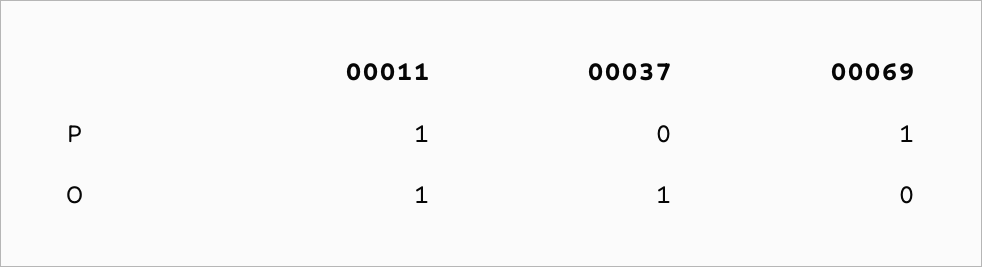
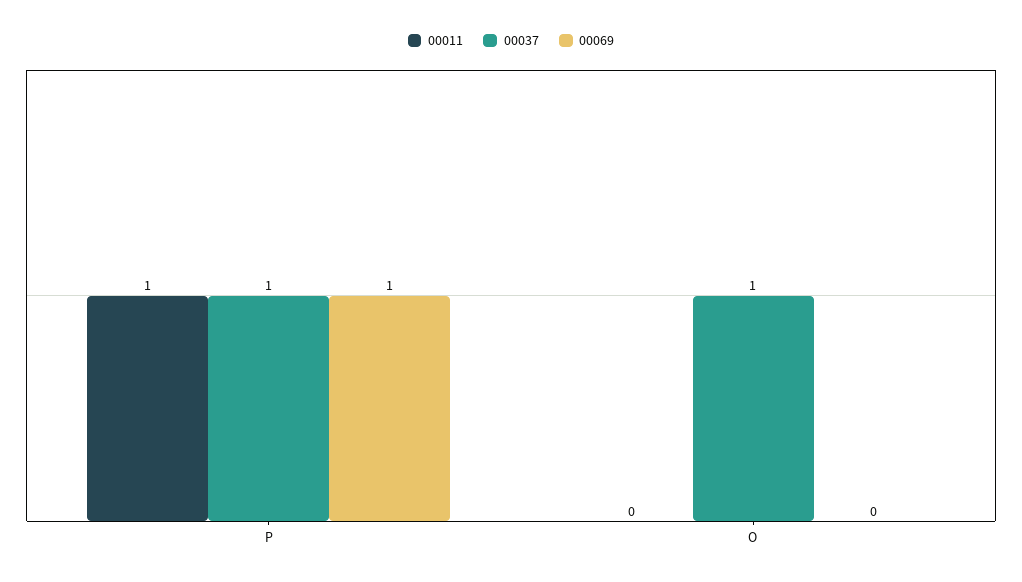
00037, P: 0 -> 1
00011, O: 1 -> 0

